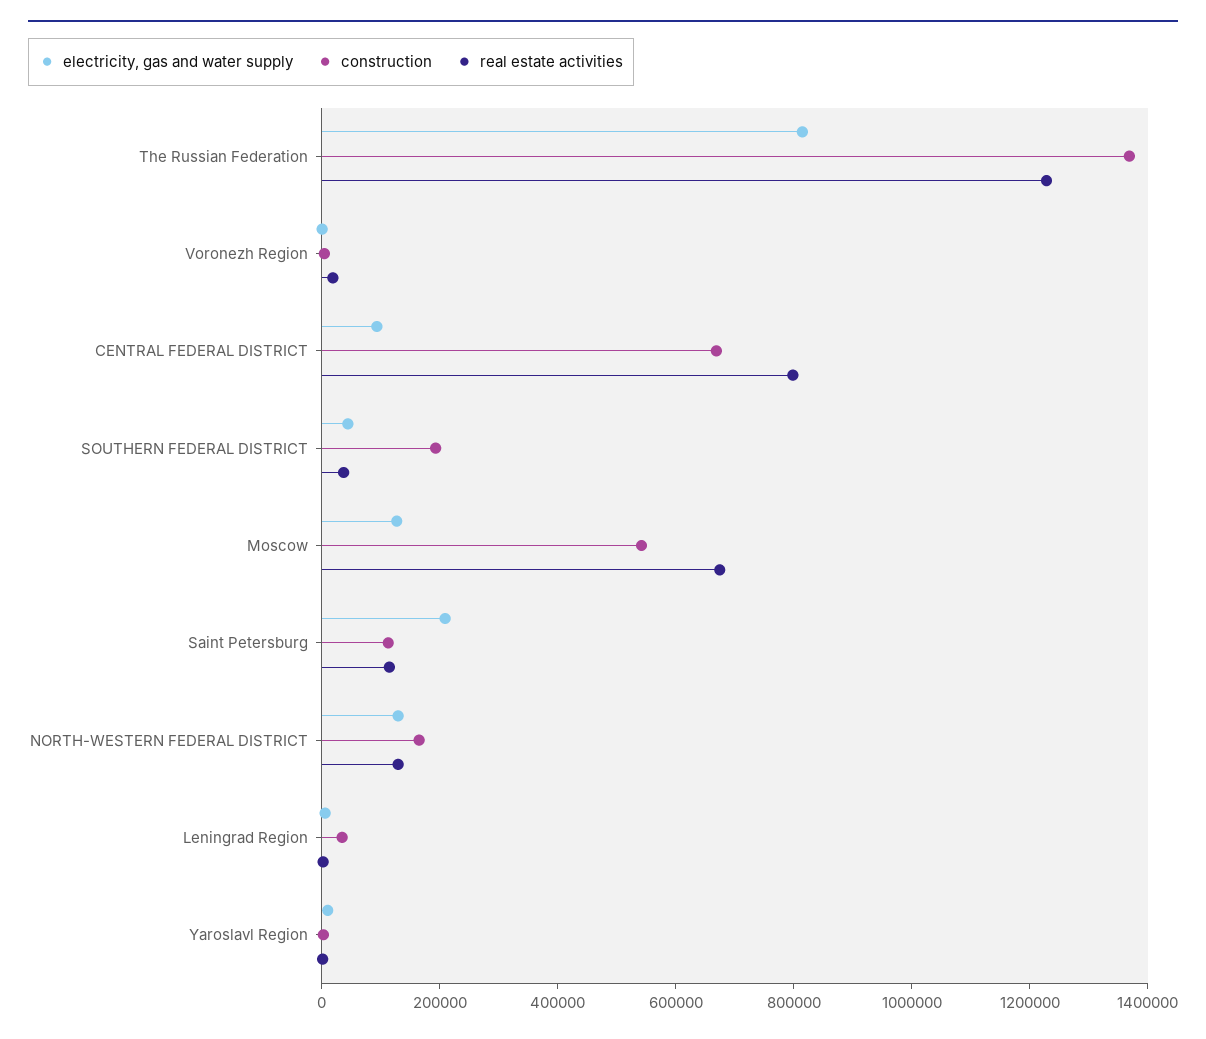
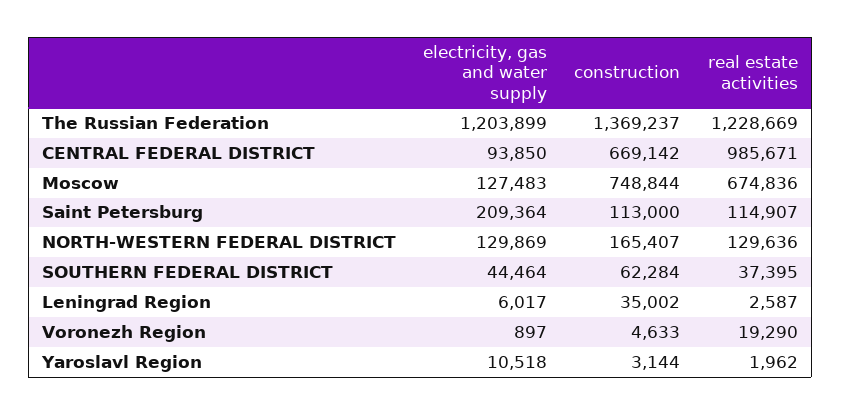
electricity, gas and water supply, The Russian Federation: 800000 -> 1203899
real estate activities, CENTRAL FEDERAL DISTRICT: 800000 -> 985671
construction, SOUTHERN FEDERAL DISTRICT: 200000 -> 62284
construction, Moscow: 550000 -> 748844

